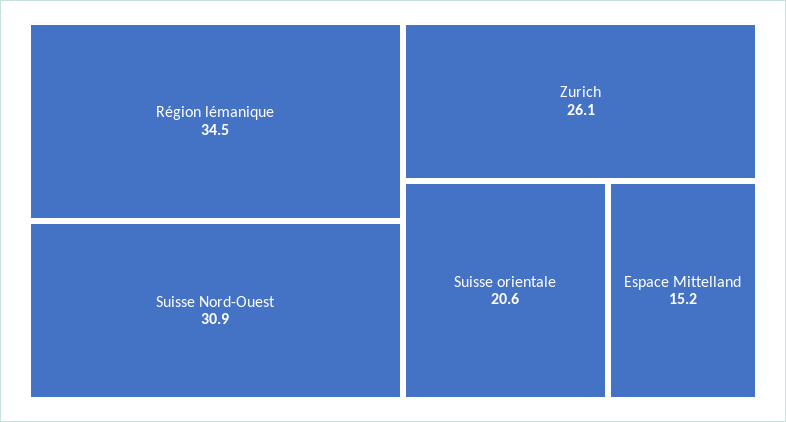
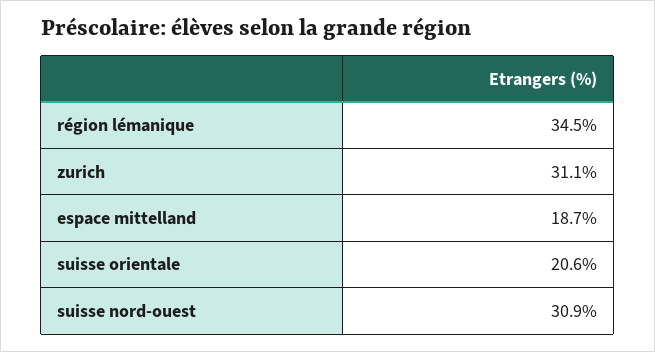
Zurich: 26.1 -> 31.1
Espace Mittelland: 15.2 -> 18.7

